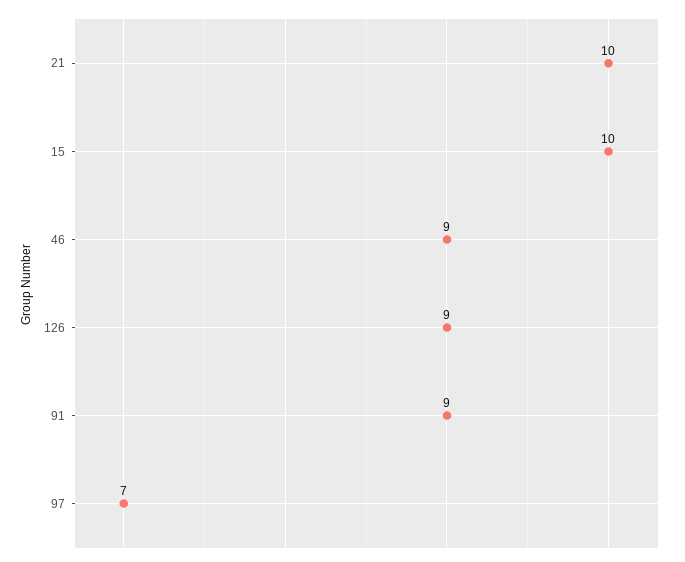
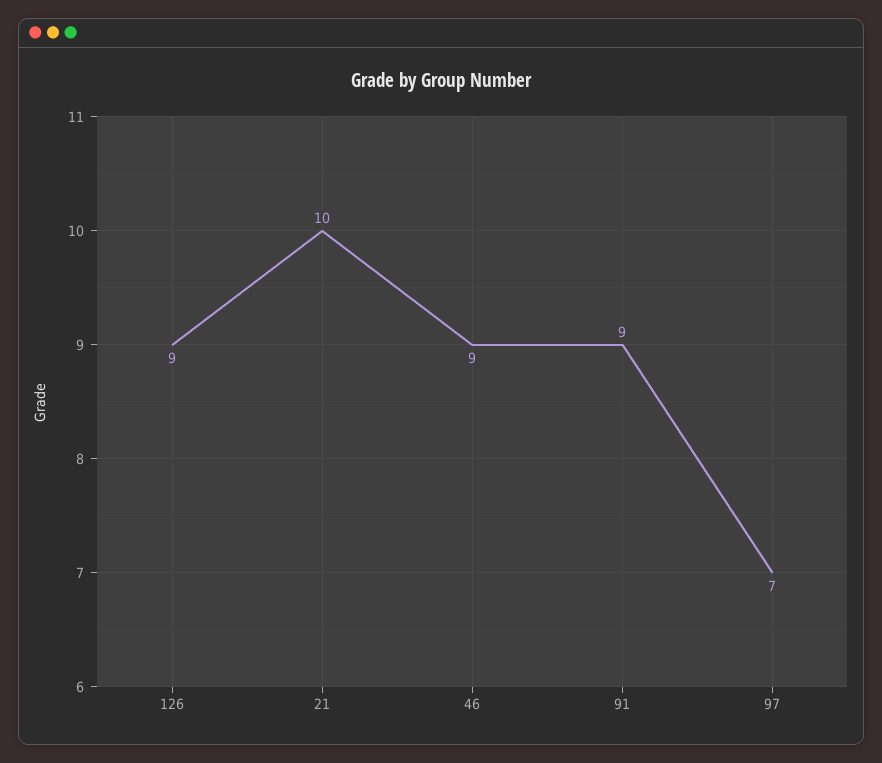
15: 10 -> none

